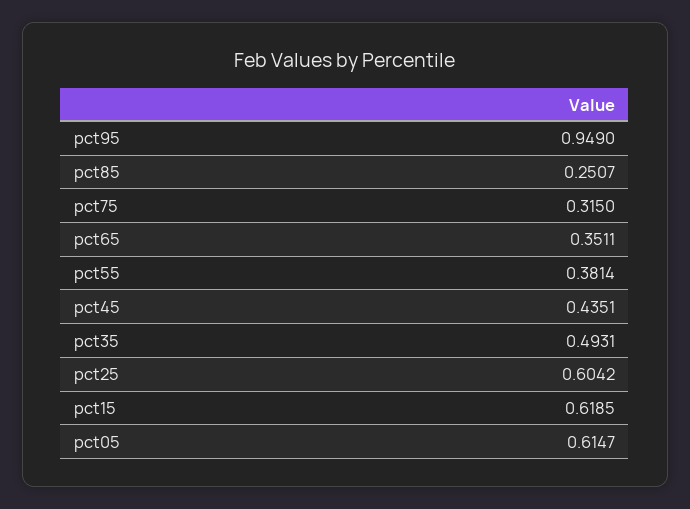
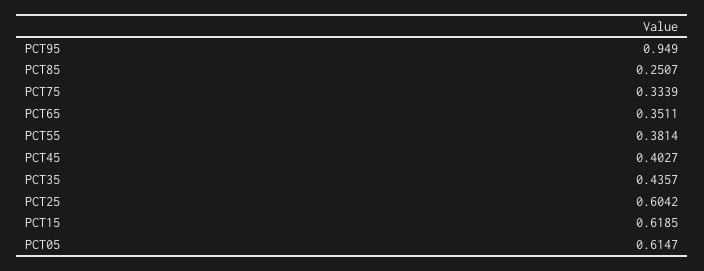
pct75: 0.315 -> 0.3339
pct45: 0.4351 -> 0.4027
pct35: 0.4931 -> 0.4357

